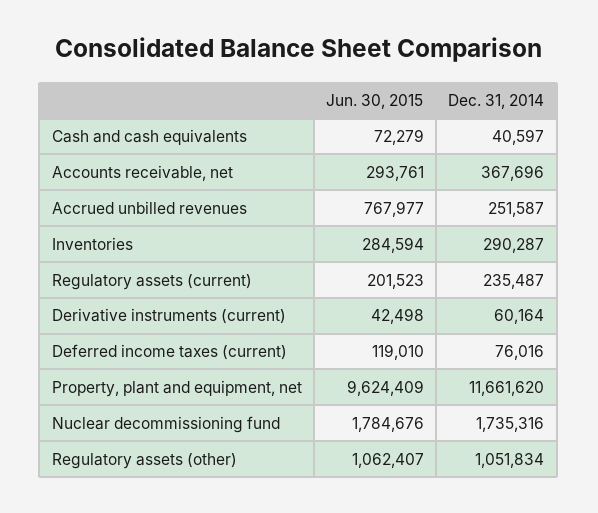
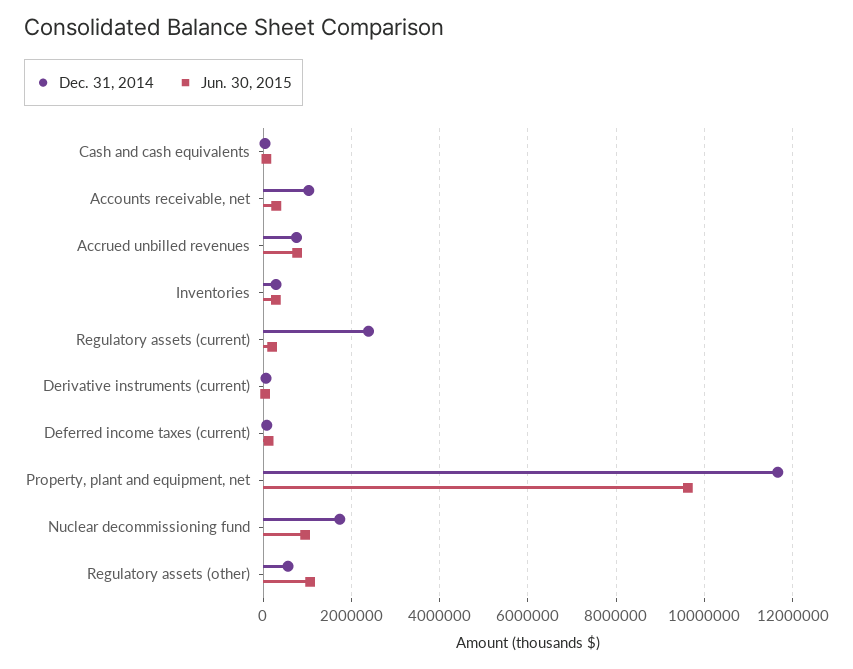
Dec. 31, 2014, Accounts receivable, net: 367696 -> 1000000
Dec. 31, 2014, Accrued unbilled revenues: 251587 -> 800000
Dec. 31, 2014, Regulatory assets (current): 235487 -> 2400000
Jun. 30, 2015, Nuclear decommissioning fund: 1784676 -> 1000000
Dec. 31, 2014, Regulatory assets (other): 1051834 -> 600000

